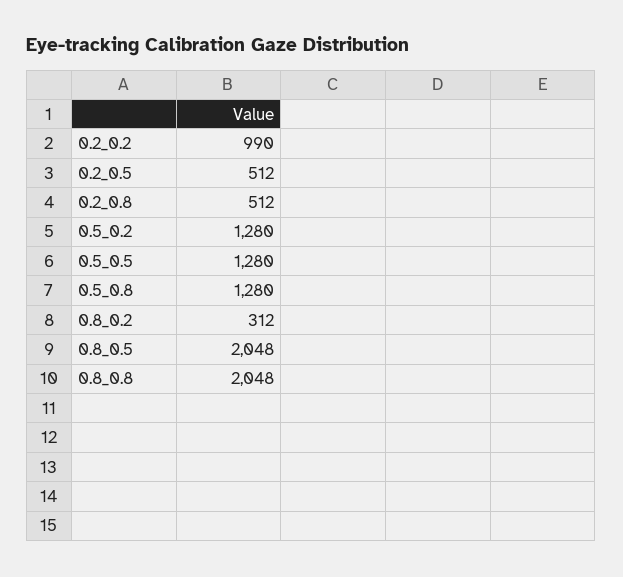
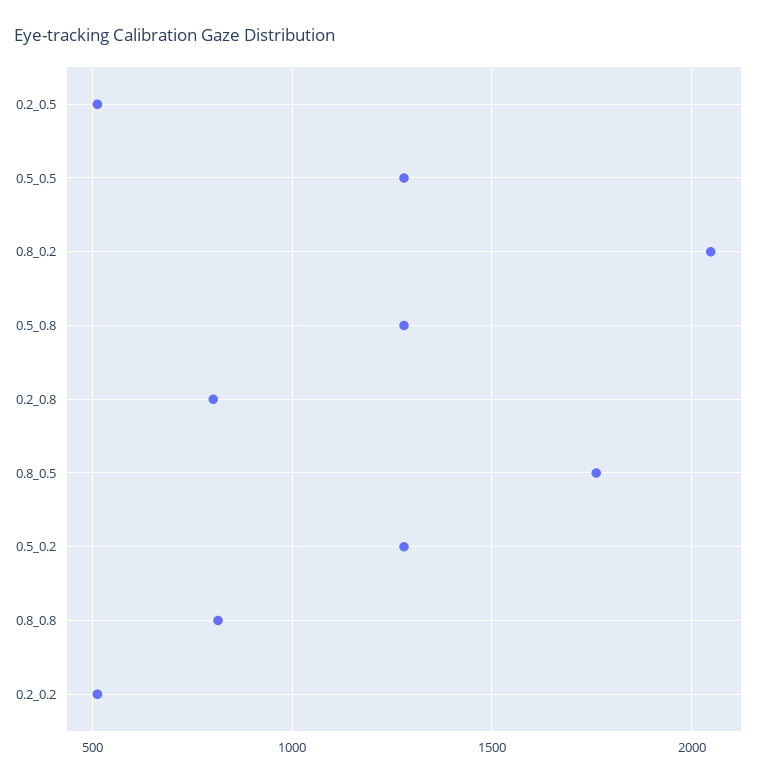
0.2_0.2: 990 -> 500
0.2_0.8: 512 -> 800
0.8_0.2: 312 -> 2050
0.8_0.5: 2048 -> 1750
0.8_0.8: 2048 -> 800

